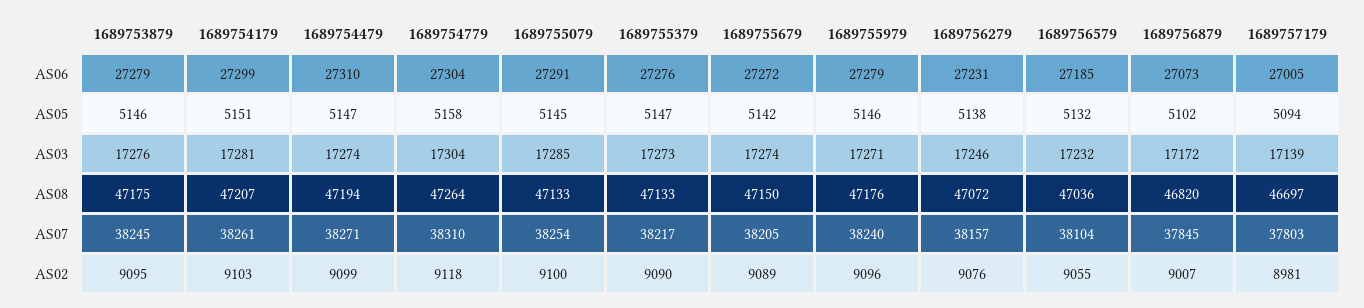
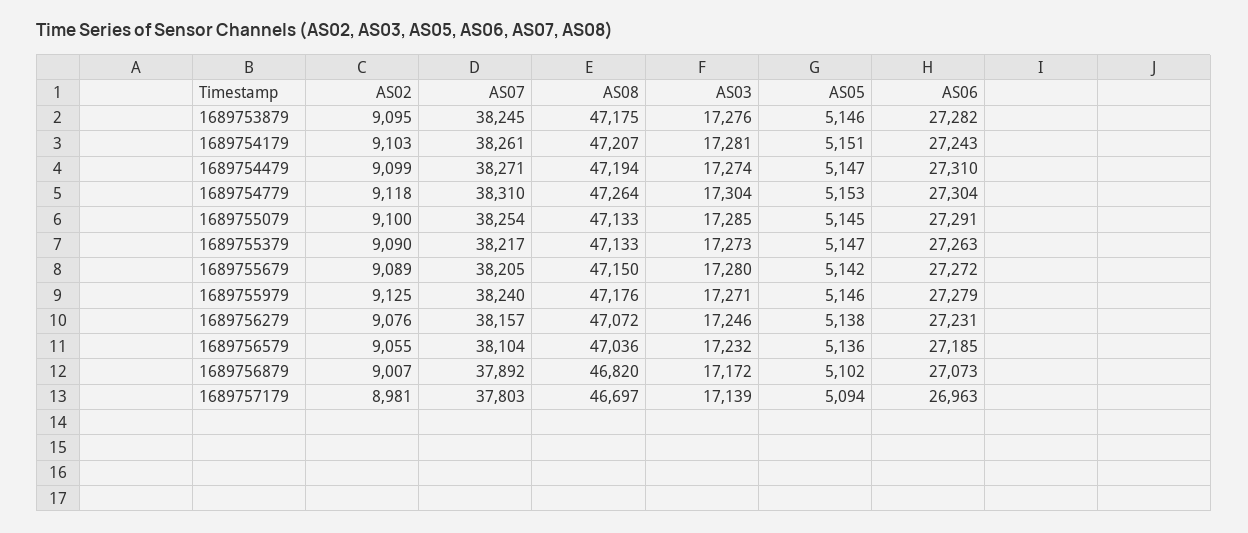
1689753879, AS06: 27279 -> 27282
1689754179, AS06: 27299 -> 27243
1689755379, AS06: 27276 -> 27263
1689757179, AS06: 27005 -> 26963
1689754779, AS05: 5158 -> 5153
1689756579, AS05: 5132 -> 5136
1689755679, AS03: 17274 -> 17280
1689756879, AS07: 37845 -> 37892
1689755979, AS02: 9096 -> 9125

